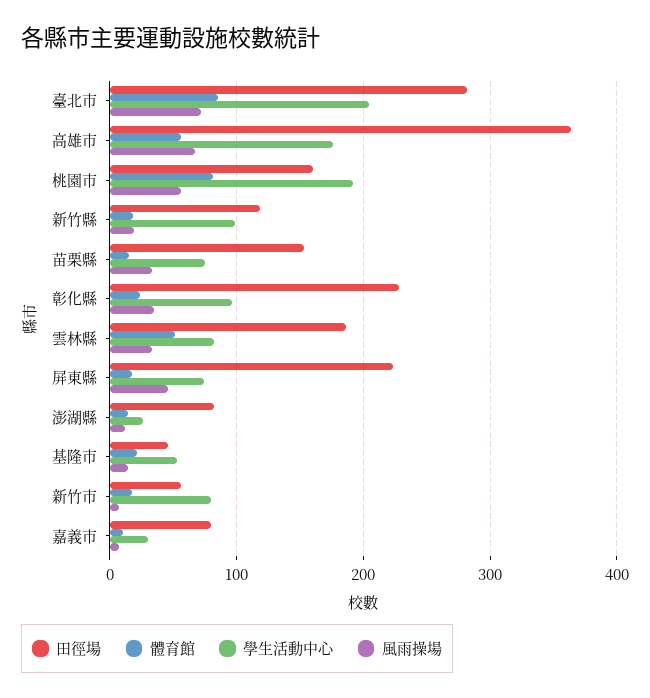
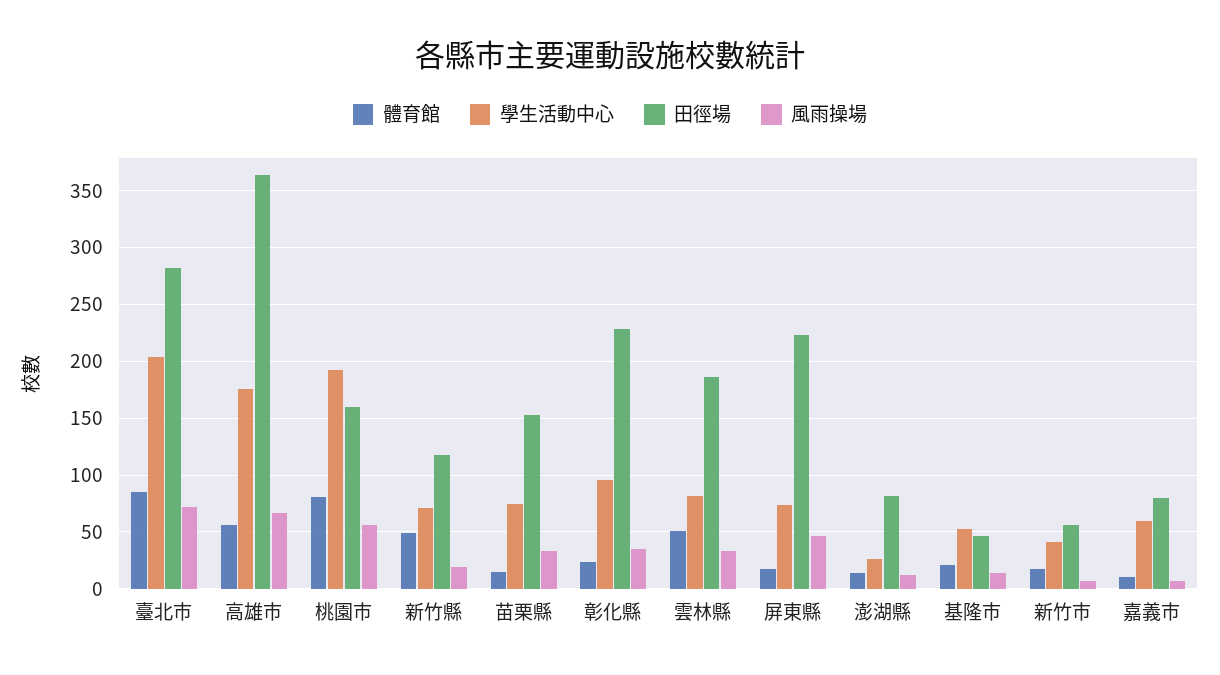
體育館, 新竹縣: 20 -> 50
學生活動中心, 新竹縣: 100 -> 70
學生活動中心, 新竹市: 80 -> 40
學生活動中心, 嘉義市: 30 -> 60

